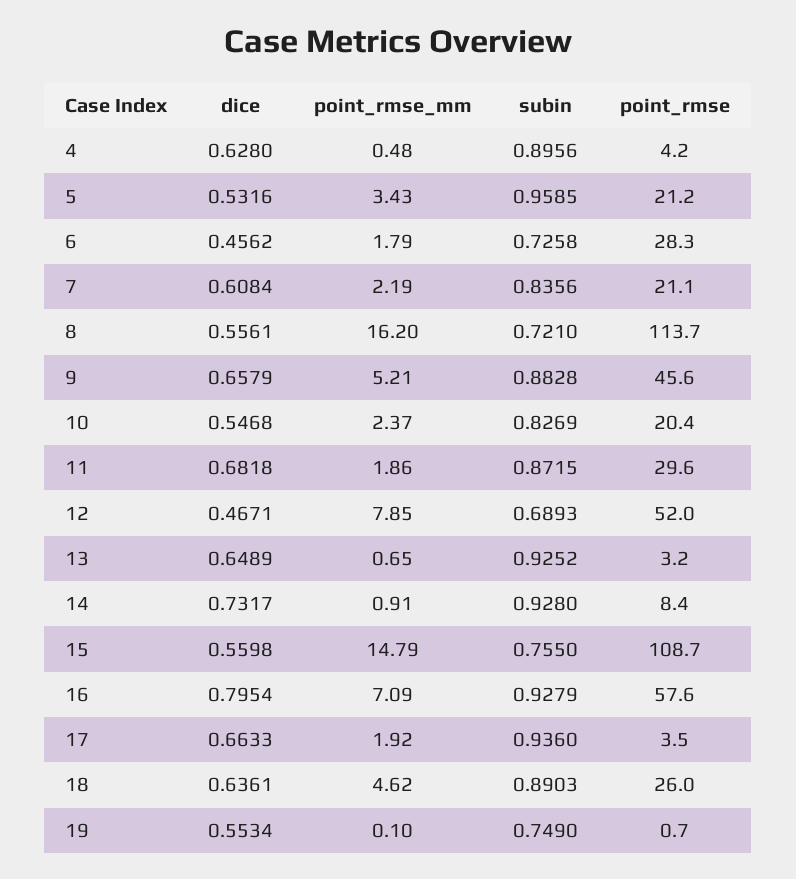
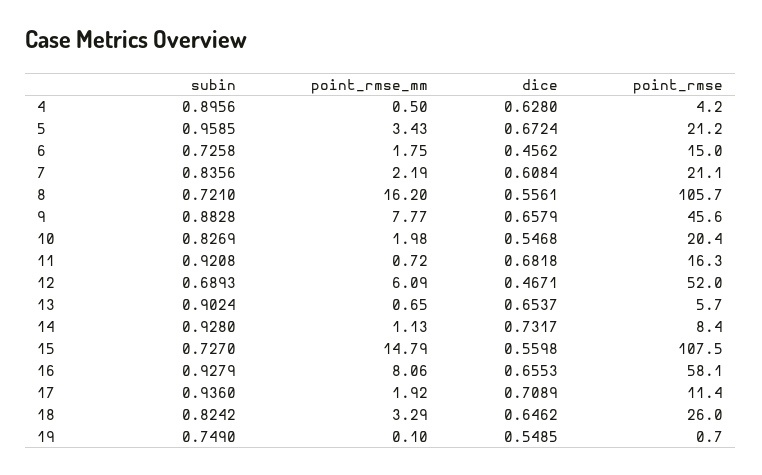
point_rmse_mm, 4: 0.48 -> 0.5
dice, 5: 0.5316 -> 0.6724
point_rmse_mm, 6: 1.79 -> 1.75
point_rmse, 6: 28.3 -> 15
point_rmse, 8: 113.7 -> 105.7
point_rmse_mm, 9: 5.21 -> 7.77
point_rmse_mm, 10: 2.37 -> 1.98
point_rmse_mm, 11: 1.86 -> 0.72
subin, 11: 0.8715 -> 0.9208
point_rmse, 11: 29.6 -> 16.3
point_rmse_mm, 12: 7.85 -> 6.09
dice, 13: 0.6489 -> 0.6537
subin, 13: 0.9252 -> 0.9024
point_rmse, 13: 3.2 -> 5.7
point_rmse_mm, 14: 0.91 -> 1.13
subin, 15: 0.755 -> 0.727
point_rmse, 15: 108.7 -> 107.5
dice, 16: 0.7954 -> 0.6553
point_rmse_mm, 16: 7.09 -> 8.06
point_rmse, 16: 57.6 -> 58.1
dice, 17: 0.6633 -> 0.7089
point_rmse, 17: 3.5 -> 11.4
dice, 18: 0.6361 -> 0.6462
point_rmse_mm, 18: 4.62 -> 3.29
subin, 18: 0.8903 -> 0.8242
dice, 19: 0.5534 -> 0.5485

